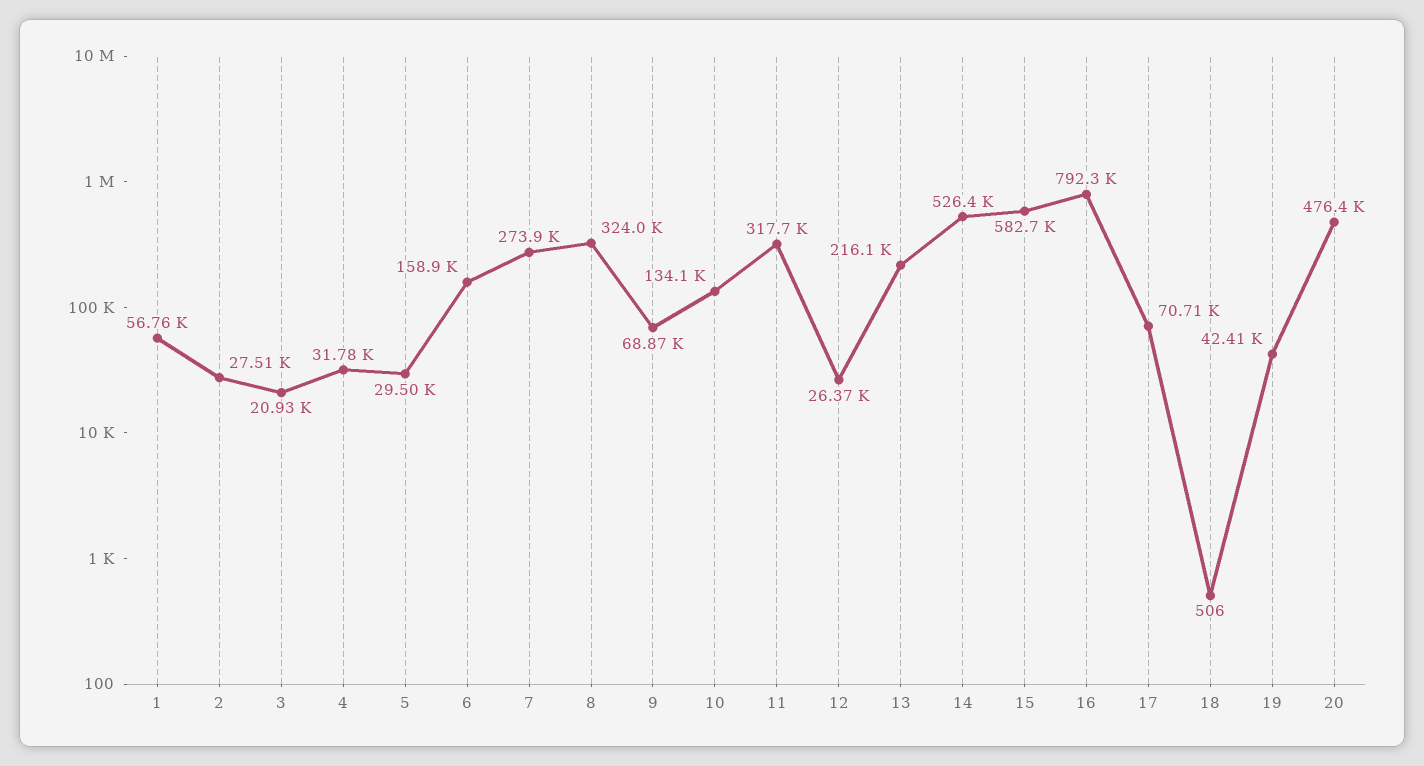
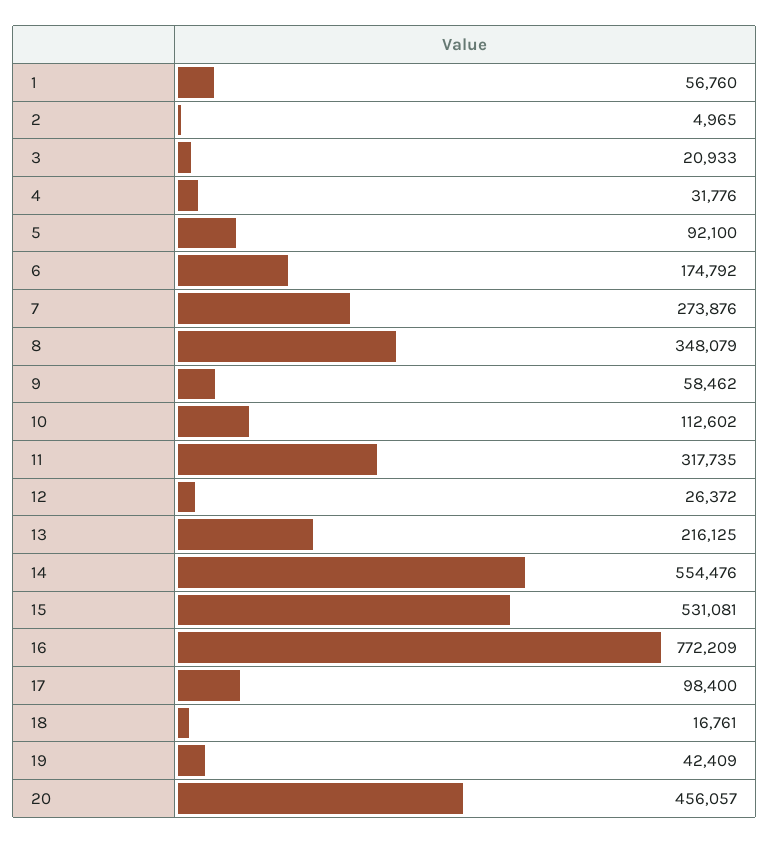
2: 27510 -> 4965
5: 29500 -> 92100
6: 158900 -> 174792
8: 324000 -> 348079
9: 68870 -> 58462
10: 134100 -> 112602
14: 526400 -> 554476
15: 582700 -> 531081
16: 792300 -> 772209
17: 70710 -> 98400
18: 506 -> 16761
20: 476400 -> 456057

